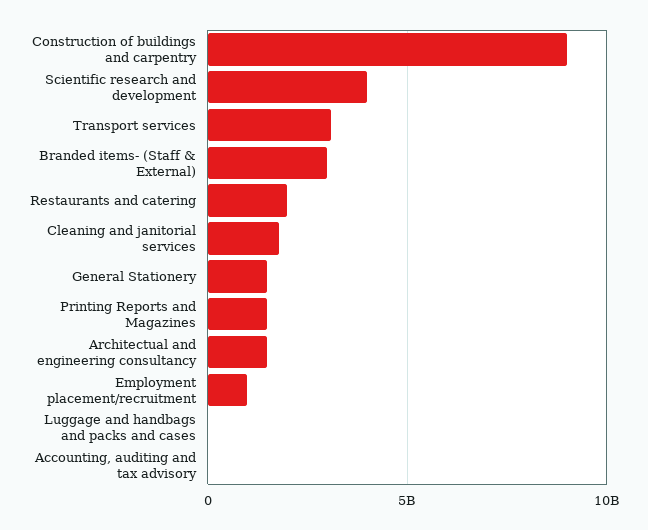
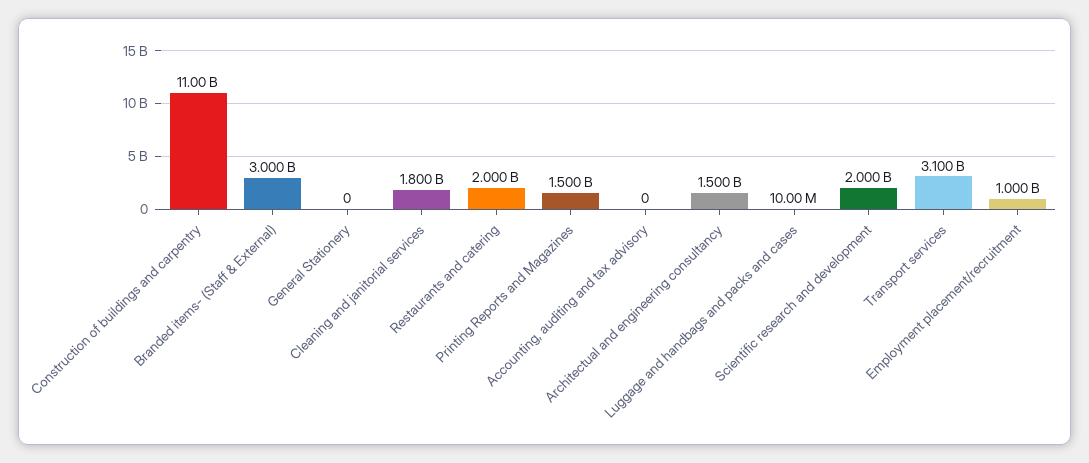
Construction of buildings and carpentry: 9000000000 -> 11000000000
Scientific research and development: 4000000000 -> 2000000000
General Stationery: 1500000000 -> 0

